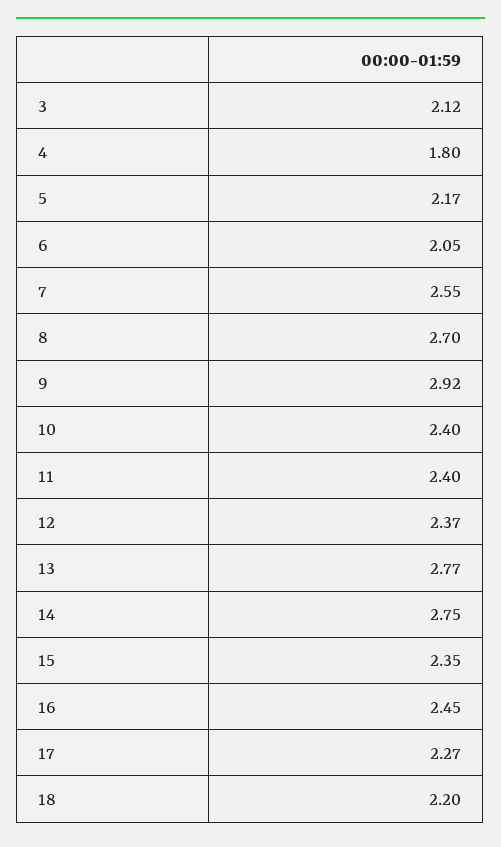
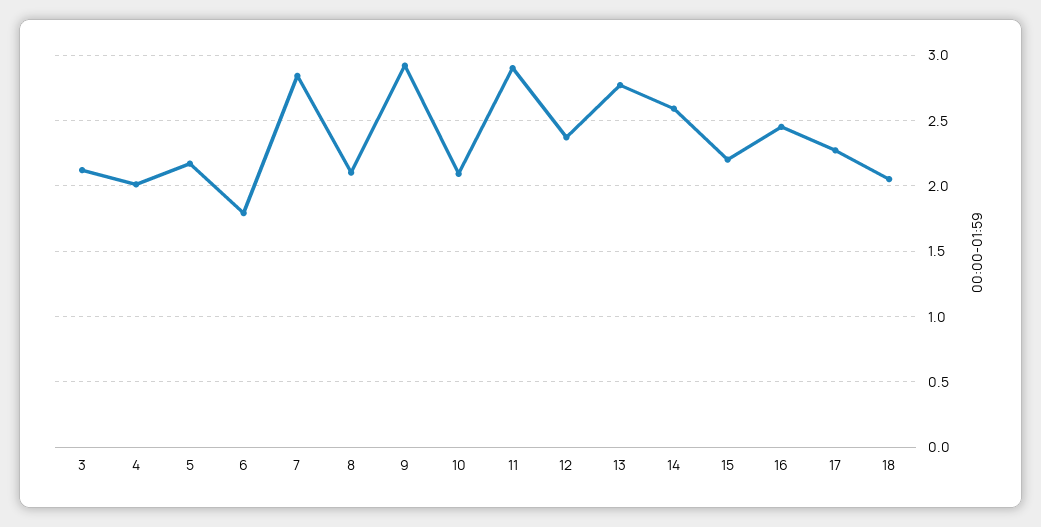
4: 1.8 -> 2
6: 2.05 -> 1.8
7: 2.55 -> 2.85
8: 2.7 -> 2.1
10: 2.4 -> 2.1
11: 2.4 -> 2.9
14: 2.75 -> 2.6
15: 2.35 -> 2.2
18: 2.2 -> 2.05

